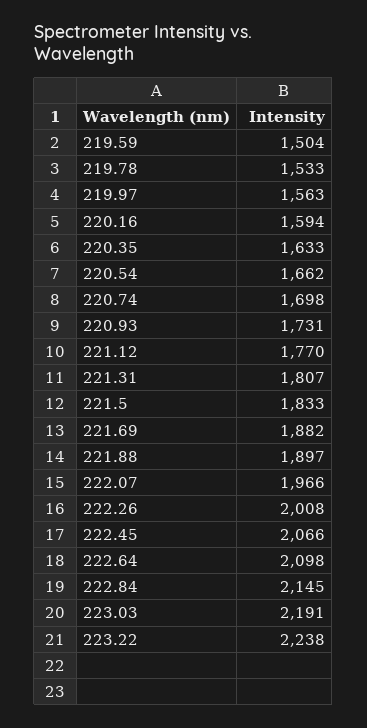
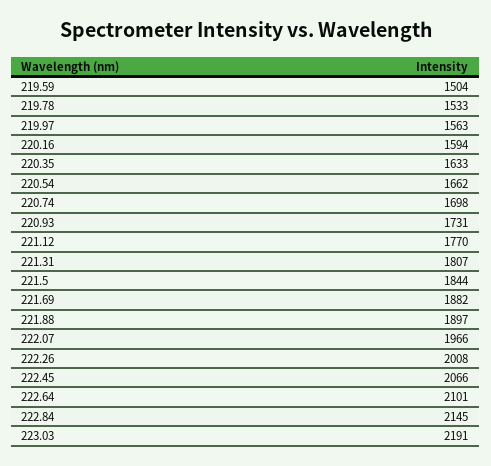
221.5: 1833 -> 1844
222.64: 2098 -> 2101
223.22: 2238 -> none

